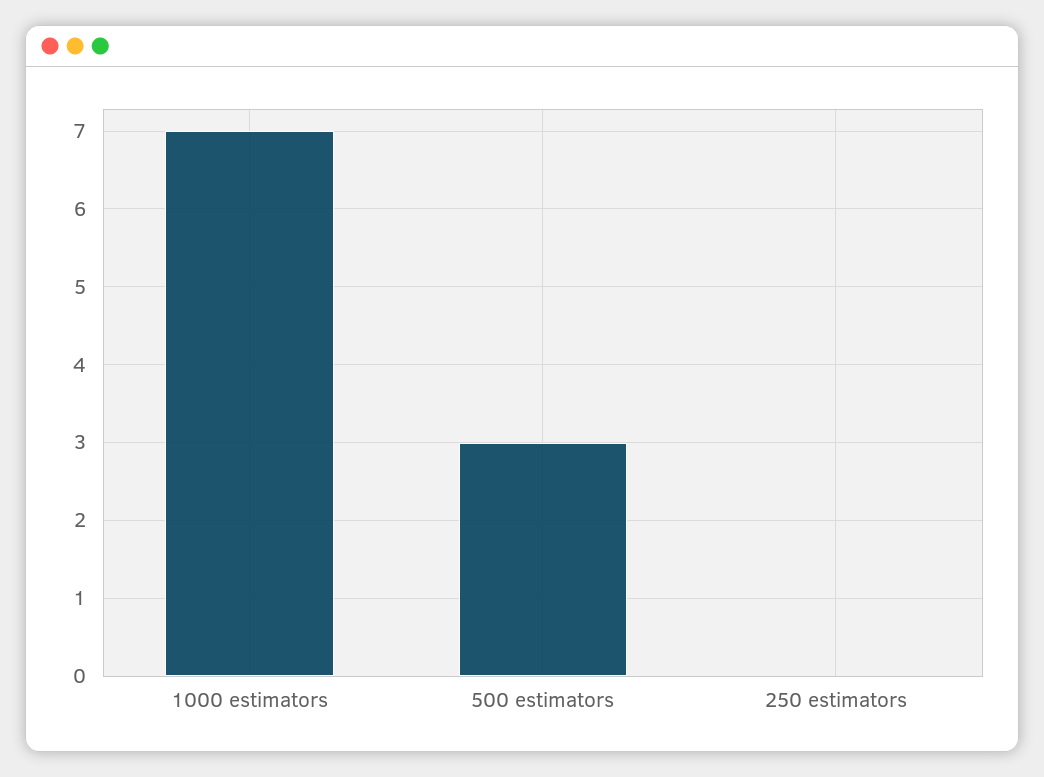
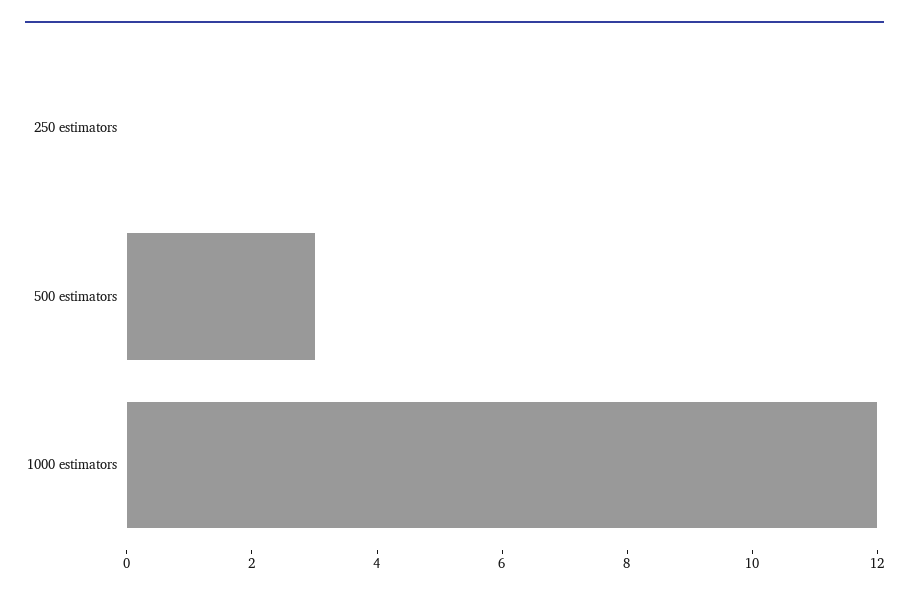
1000 estimators: 7 -> 12

